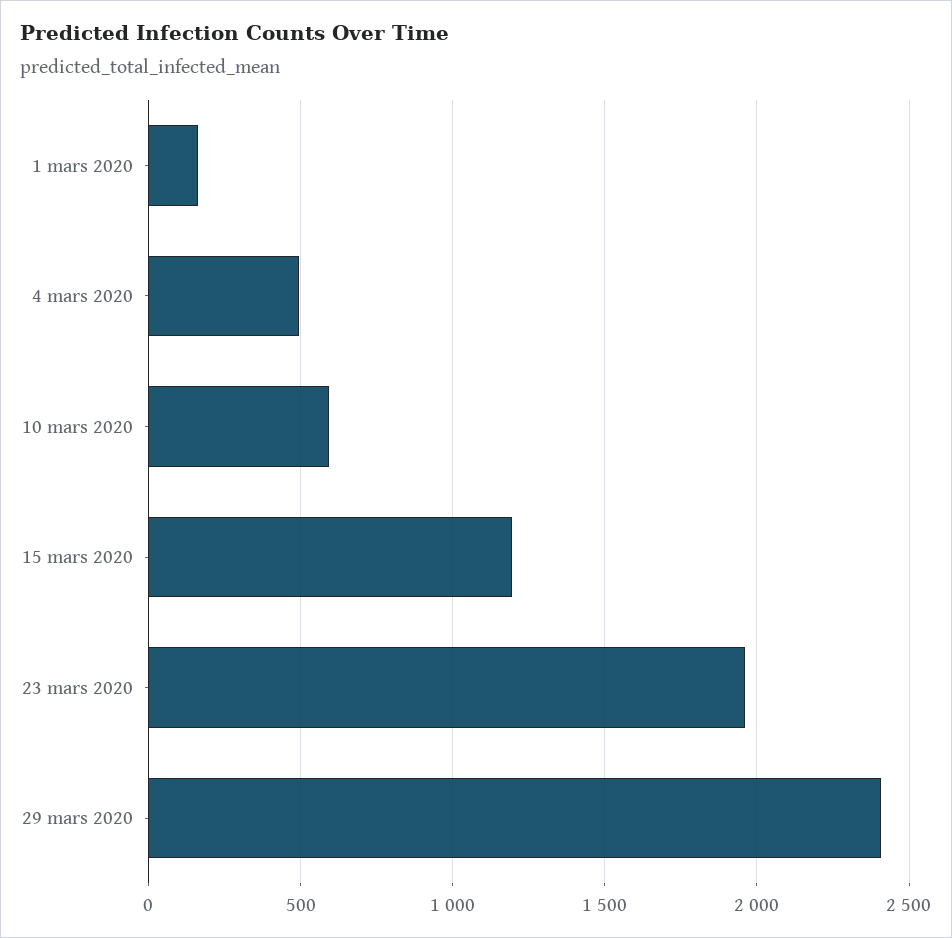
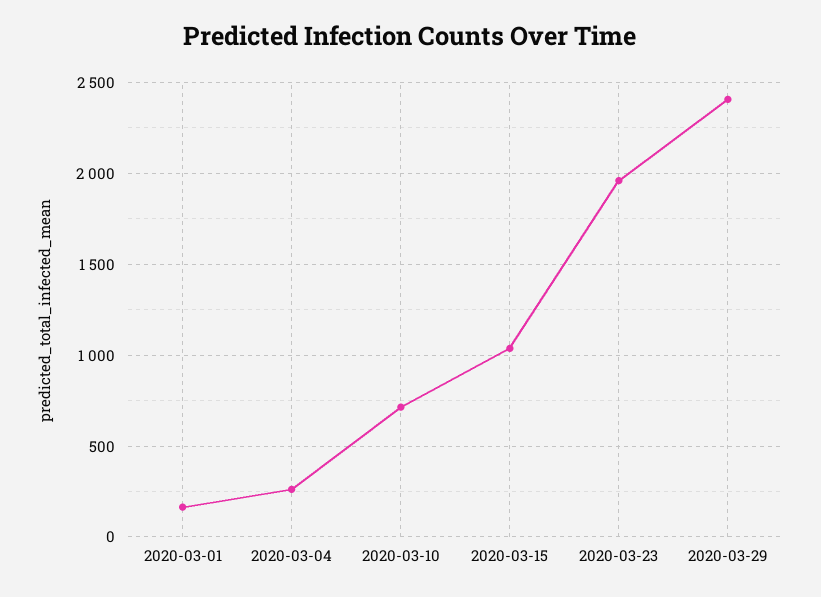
4 mars 2020: 500 -> 250
10 mars 2020: 600 -> 700
15 mars 2020: 1200 -> 1050

